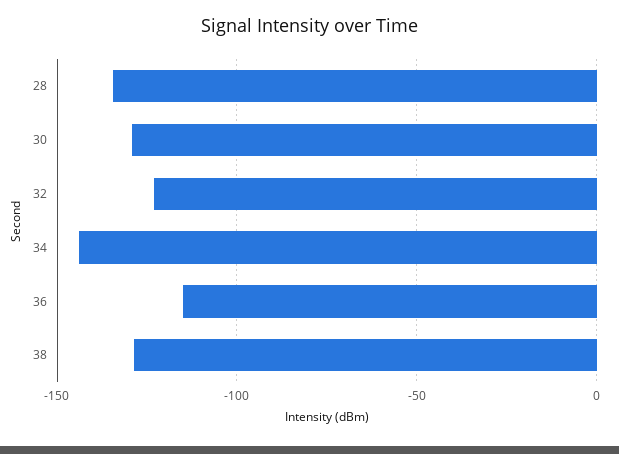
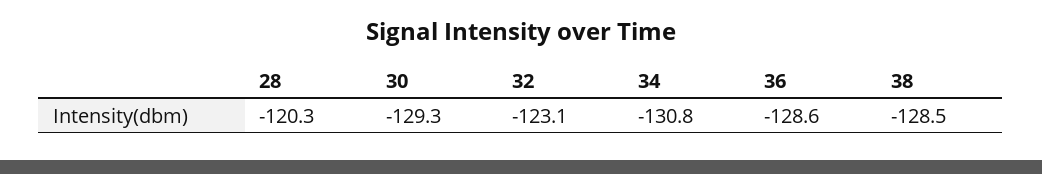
28: -135 -> -120.3
34: -145 -> -130.8
36: -115 -> -128.6

